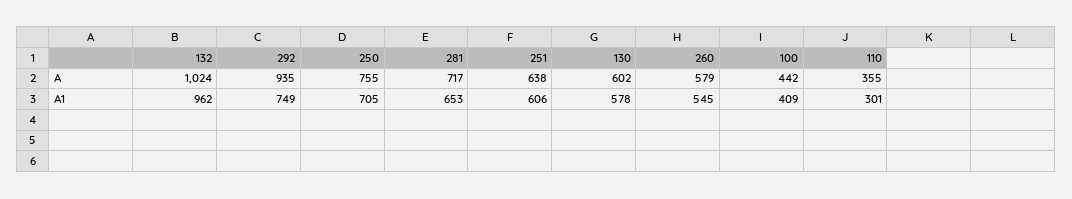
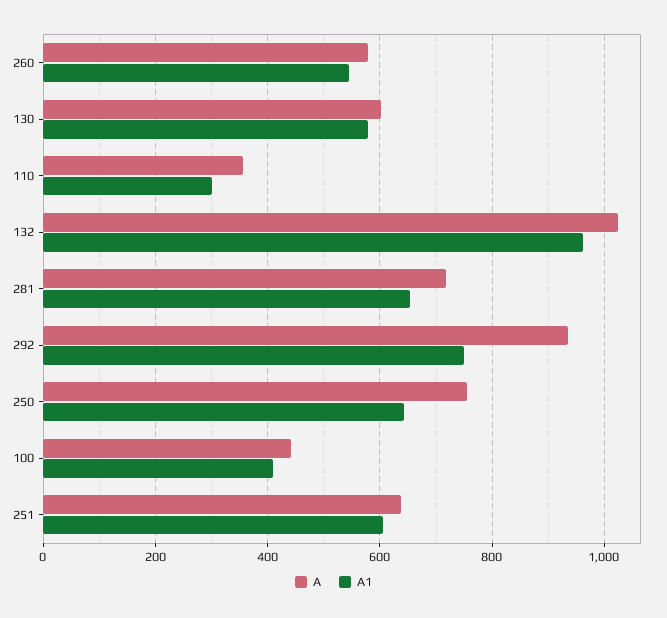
A1, 250: 705 -> 640

